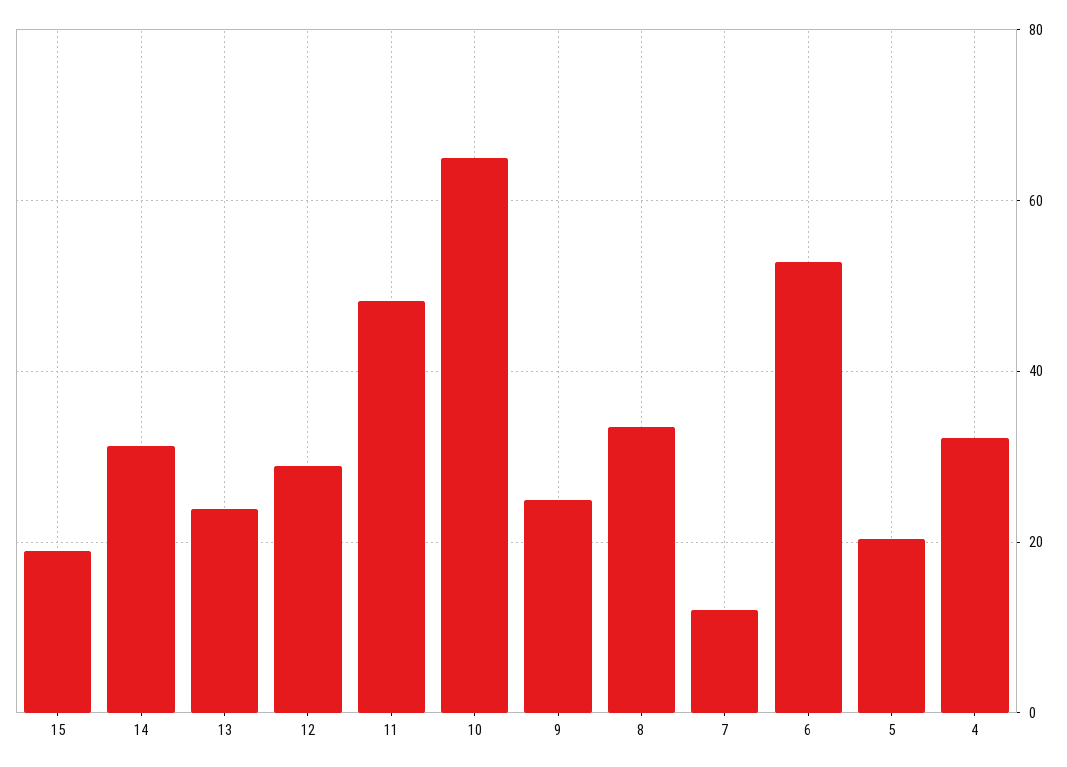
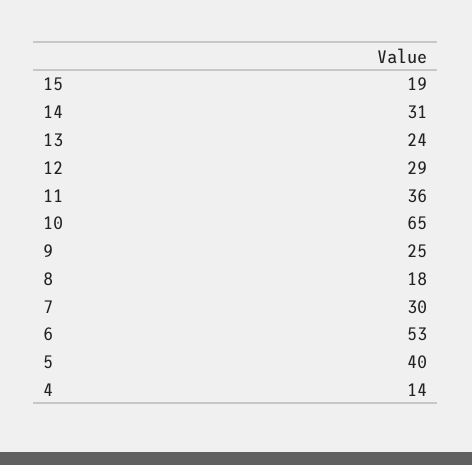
11: 48 -> 36
8: 34 -> 18
7: 12 -> 30
5: 20 -> 40
4: 32 -> 14

